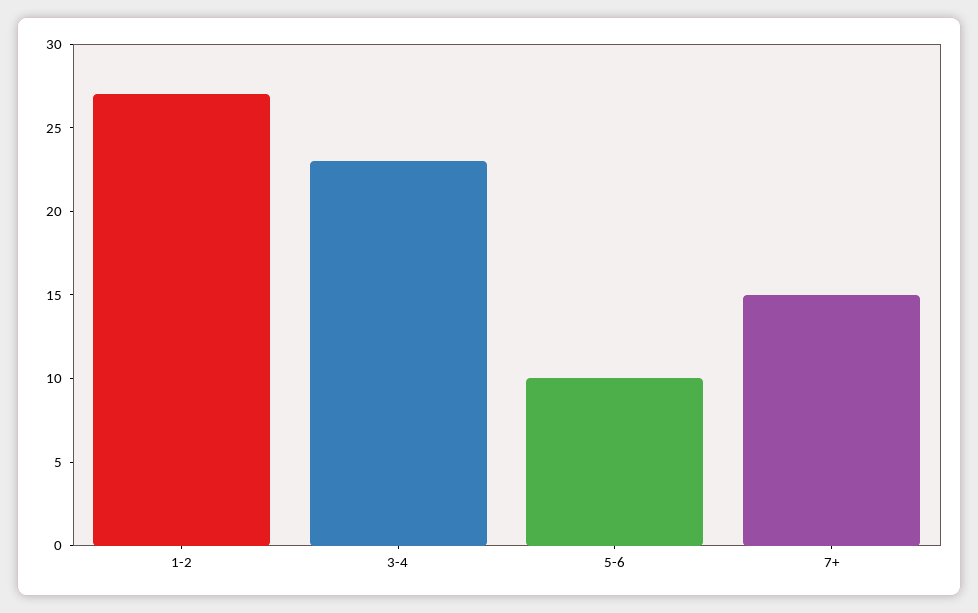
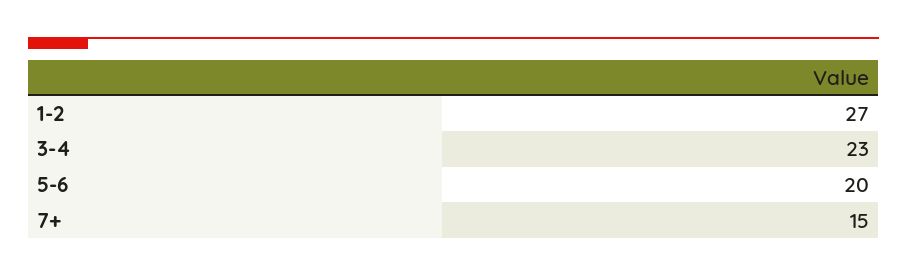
5-6: 10 -> 20

